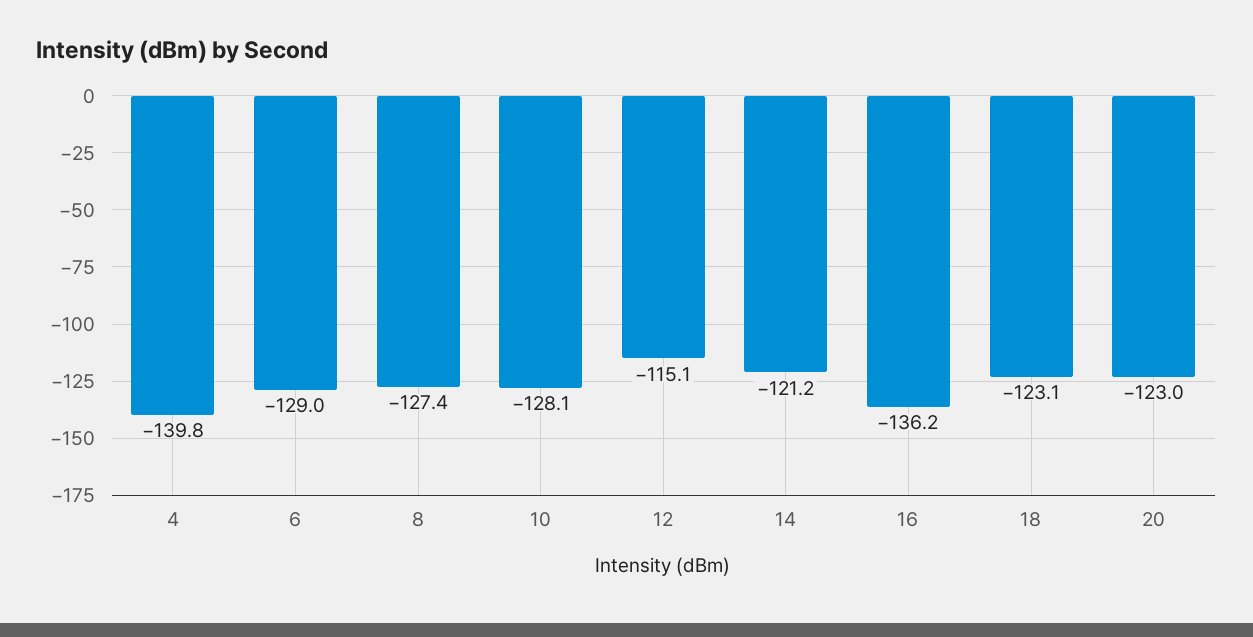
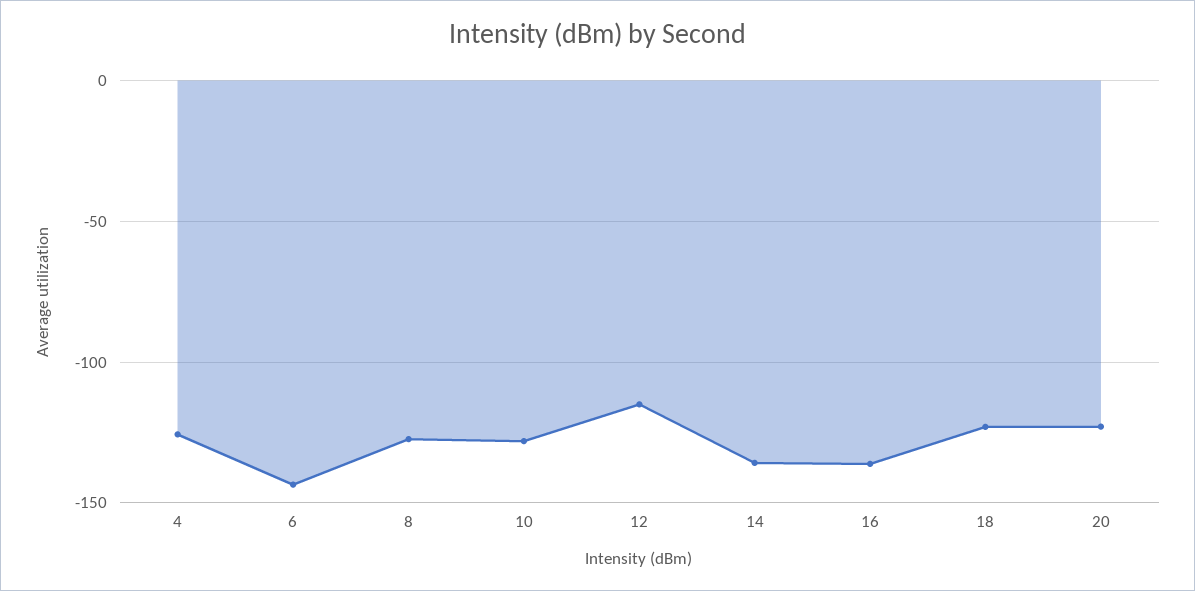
4: -139.8 -> -125
6: -129 -> -145
14: -121.2 -> -135

